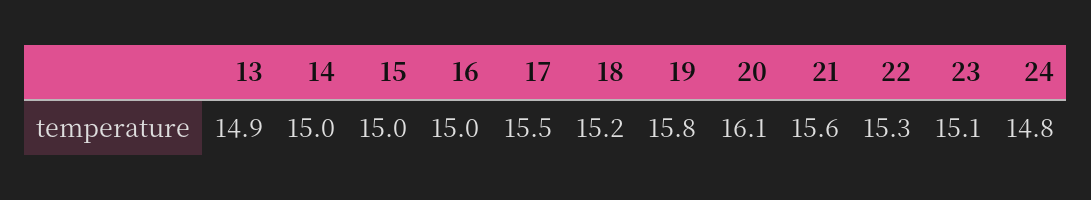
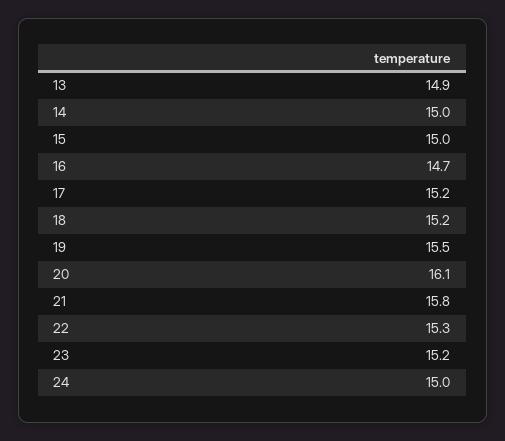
16: 15 -> 14.7
17: 15.5 -> 15.2
19: 15.8 -> 15.5
21: 15.6 -> 15.8
23: 15.1 -> 15.2
24: 14.8 -> 15

